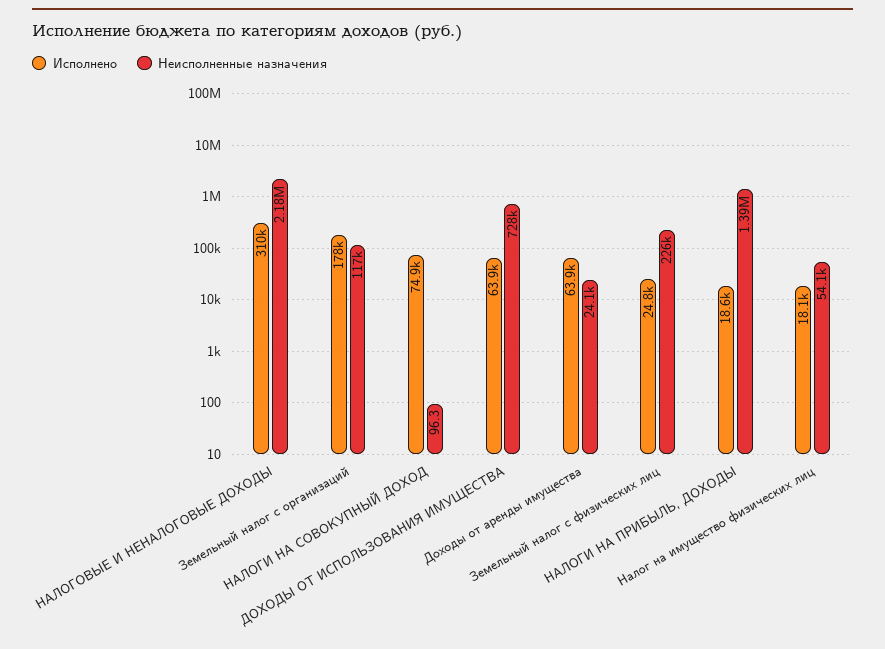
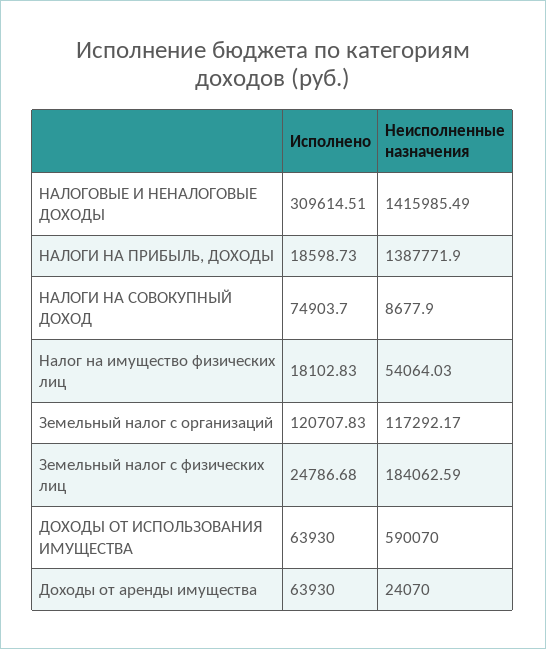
Неисполненные назначения, НАЛОГОВЫЕ И НЕНАЛОГОВЫЕ ДОХОДЫ: 2180000 -> 1415985.49
Исполнено, Земельный налог с организаций: 178000 -> 120707.83
Неисполненные назначения, НАЛОГИ НА СОВОКУПНЫЙ ДОХОД: 96.3 -> 8677.9
Неисполненные назначения, ДОХОДЫ ОТ ИСПОЛЬЗОВАНИЯ ИМУЩЕСТВА: 728000 -> 590070
Неисполненные назначения, Земельный налог с физических лиц: 226000 -> 184062.59

